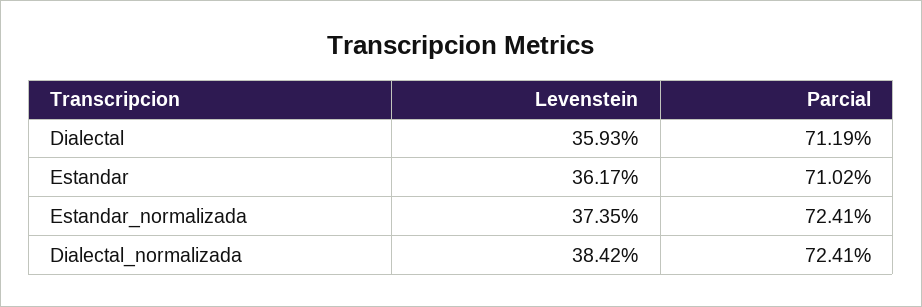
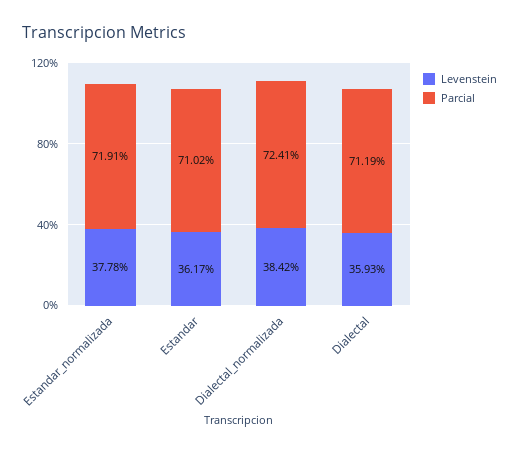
Levenstein, Estandar_normalizada: 37.35 -> 37.78
Parcial, Estandar_normalizada: 72.41 -> 71.91

